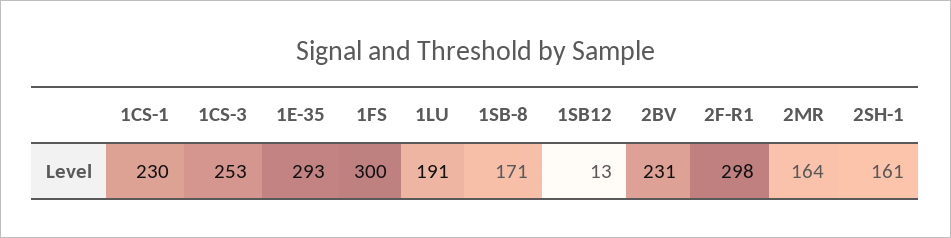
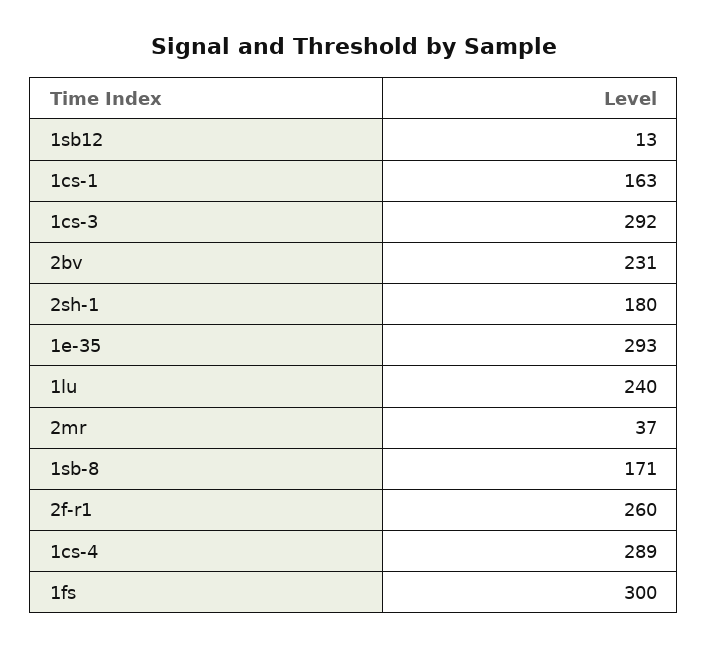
1CS-1: 230 -> 163
1CS-3: 253 -> 292
1LU: 191 -> 240
2F-R1: 298 -> 260
2MR: 164 -> 37
2SH-1: 161 -> 180
1cs-4: none -> 289

